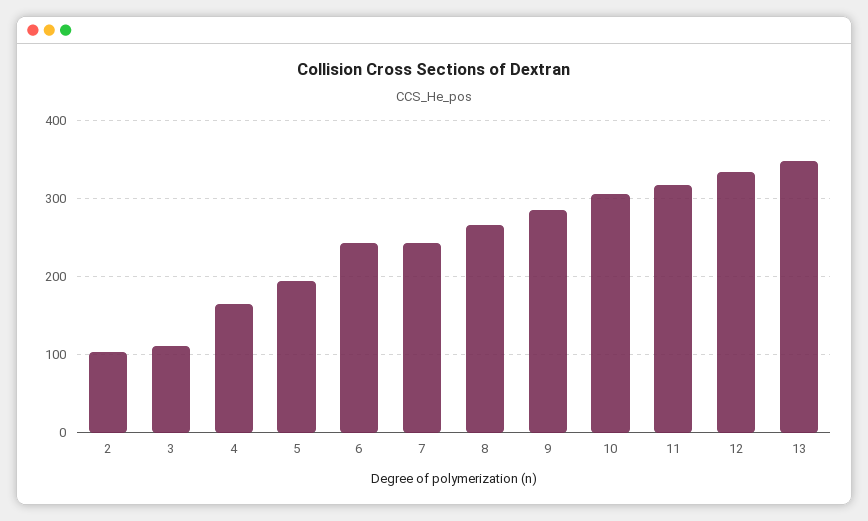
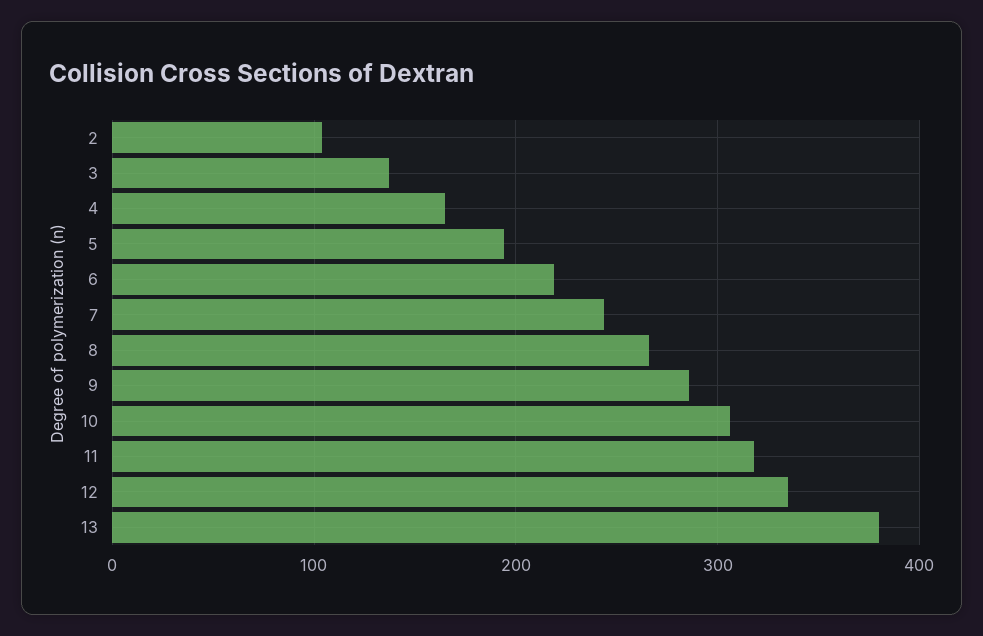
3: 110 -> 140
6: 240 -> 220
13: 350 -> 380

